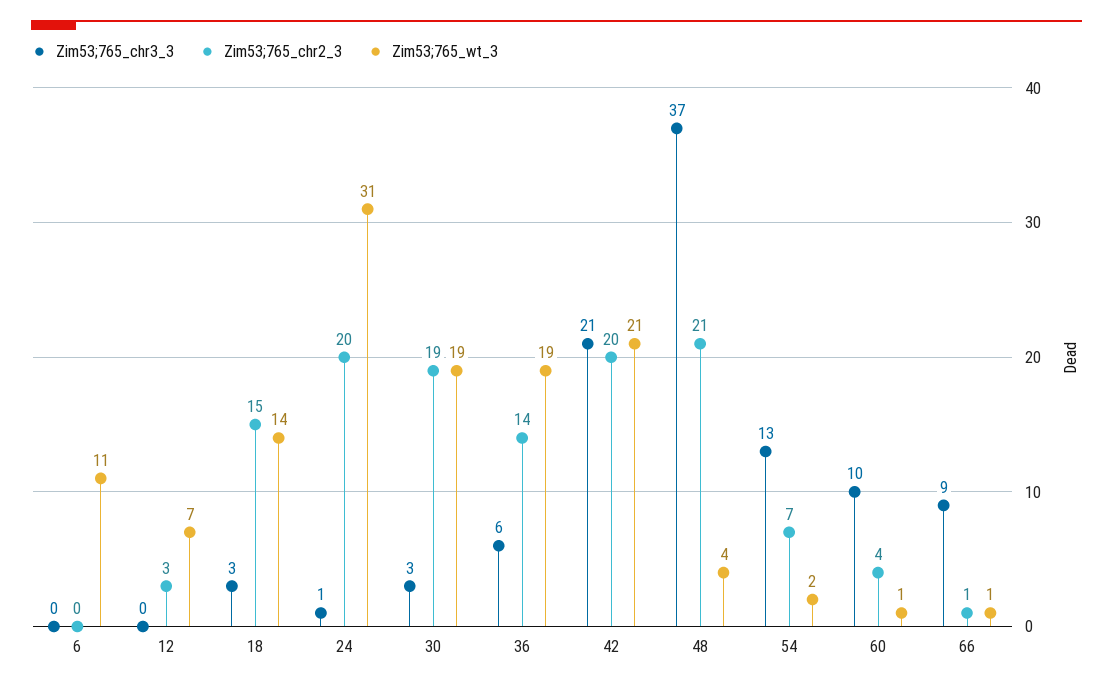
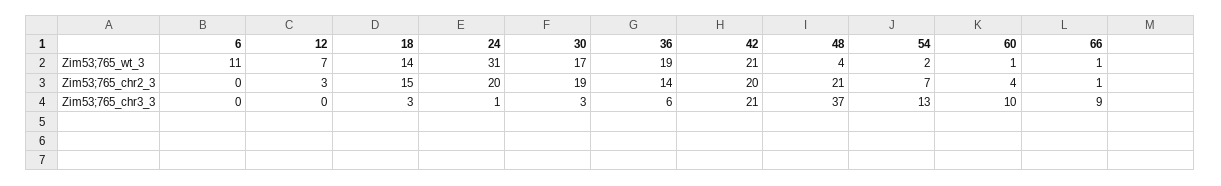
Zim53;765_wt_3, 30: 19 -> 17

